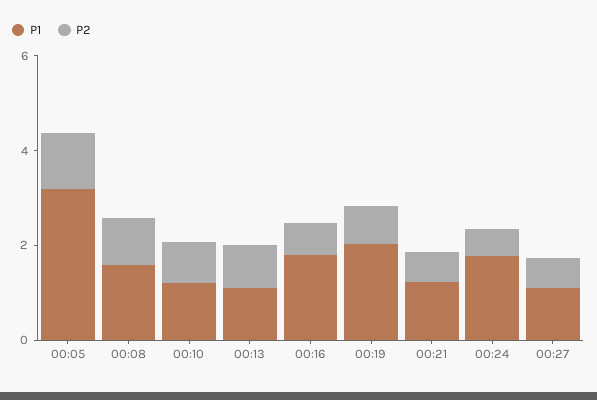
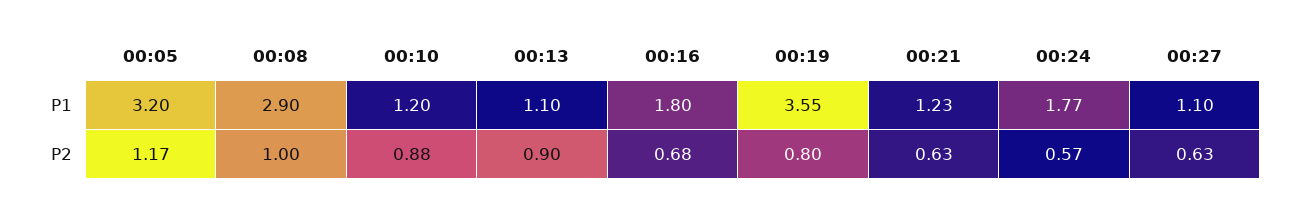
P1, 00:08: 1.5 -> 2.9
P1, 00:19: 2 -> 3.55

